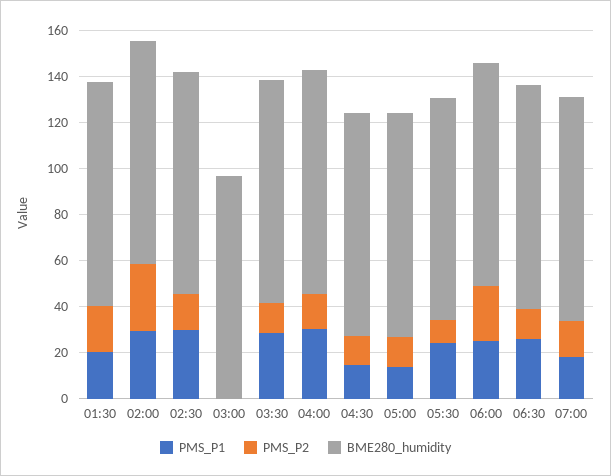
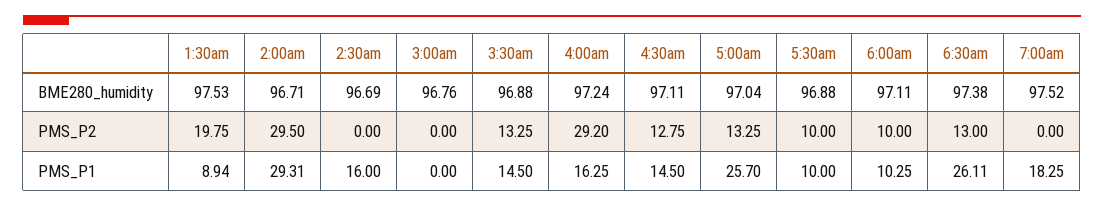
PMS_P1, 01:30: 20 -> 8.94
PMS_P1, 02:30: 30 -> 16
PMS_P2, 02:30: 15 -> 0
PMS_P1, 03:30: 30 -> 14.5
PMS_P1, 04:00: 30 -> 16.25
PMS_P2, 04:00: 15 -> 29.2
PMS_P1, 05:00: 15 -> 25.7
PMS_P1, 05:30: 25 -> 10
PMS_P1, 06:00: 25 -> 10.25
PMS_P2, 06:00: 25 -> 10
PMS_P2, 07:00: 15 -> 0

